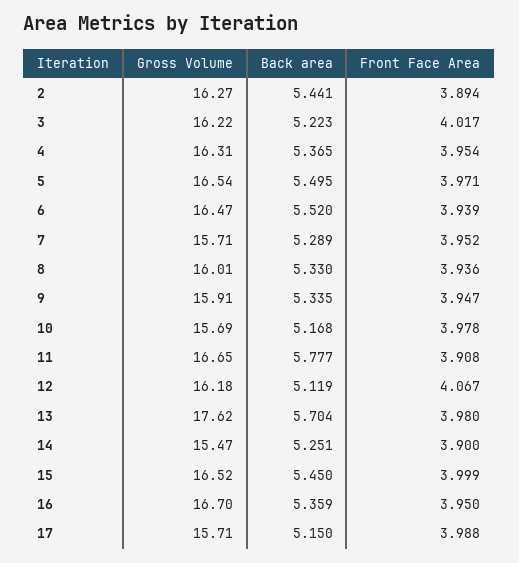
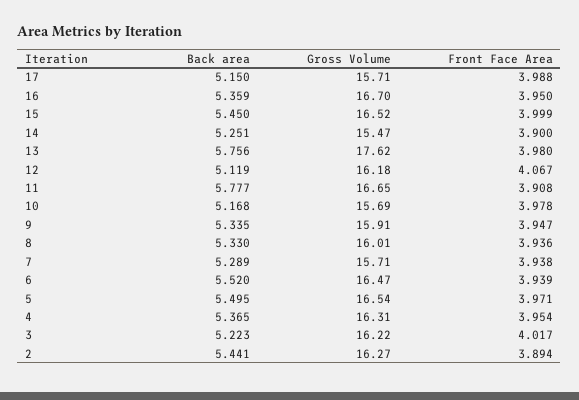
Front Face Area, 7: 3.952 -> 3.938
Back area, 13: 5.704 -> 5.756

